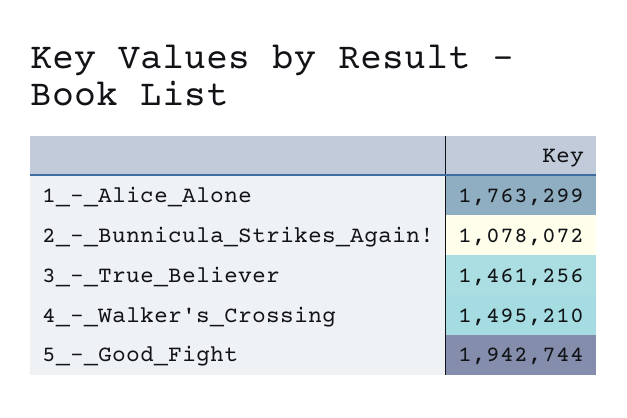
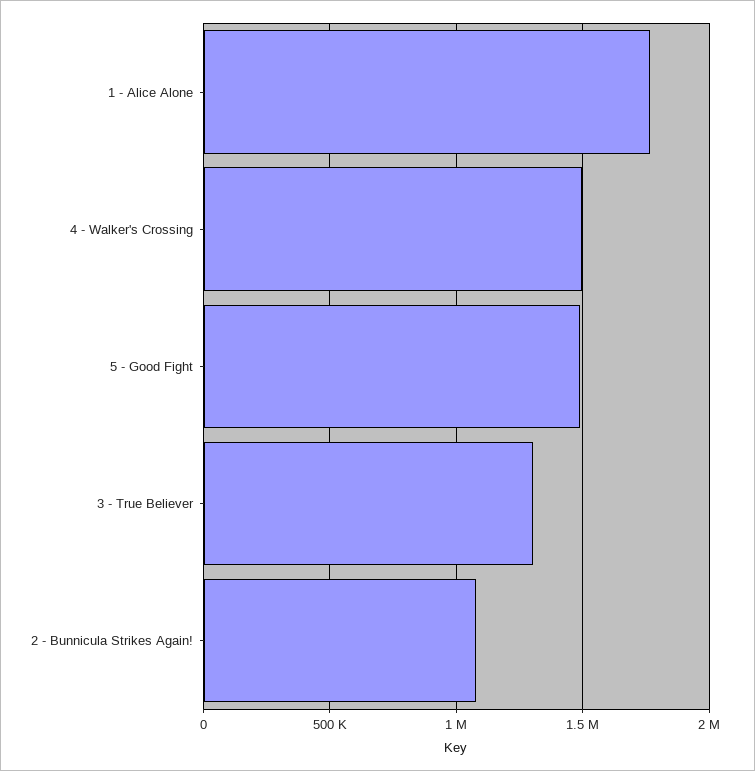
3_-_True_Believer: 1461256 -> 1300000
5_-_Good_Fight: 1942744 -> 1500000

